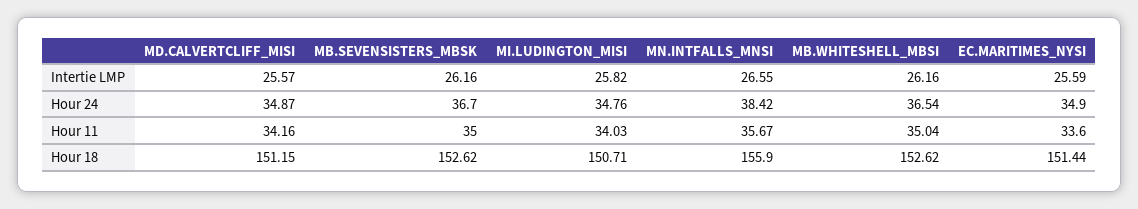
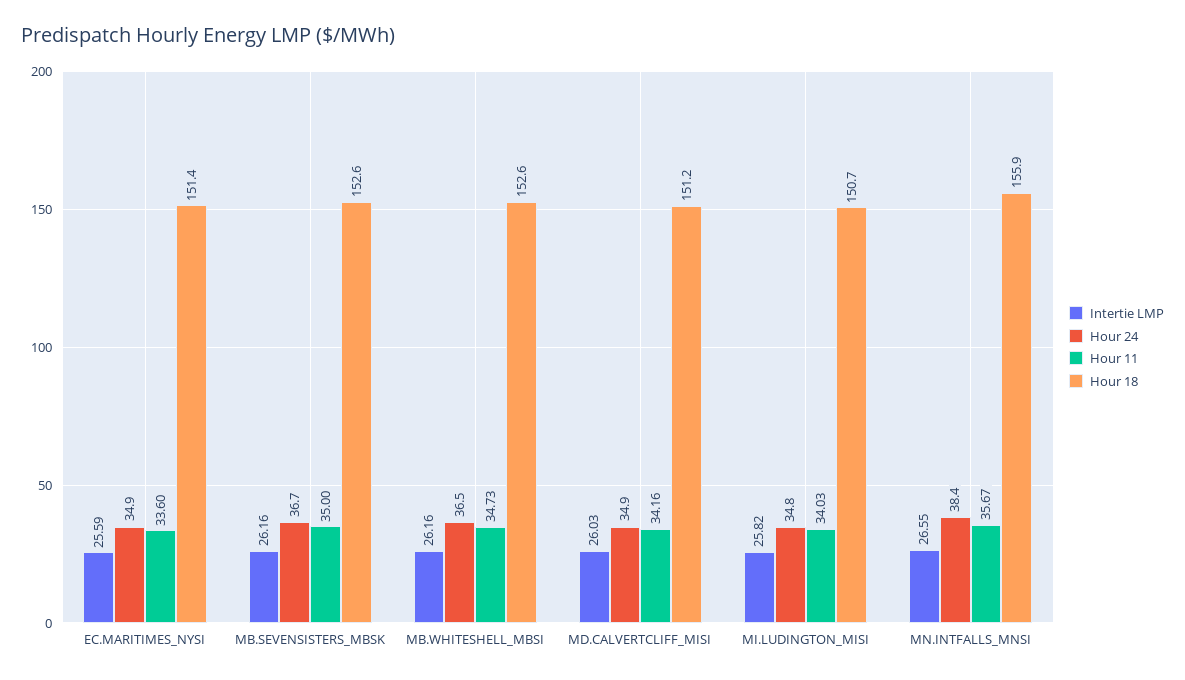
Intertie LMP, MD.CALVERTCLIFF_MISI: 25.57 -> 26.03
Hour 11, MB.WHITESHELL_MBSI: 35.04 -> 34.73

